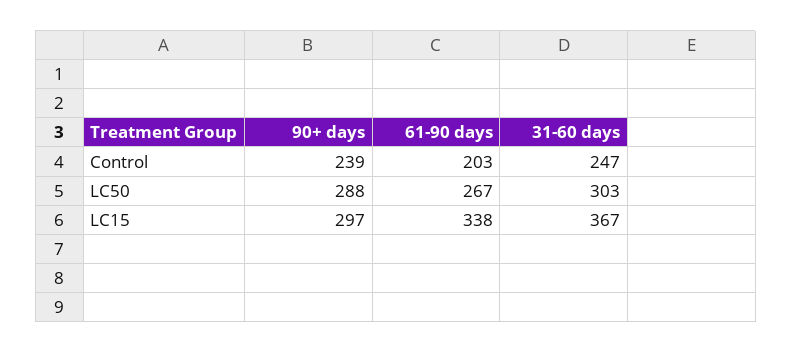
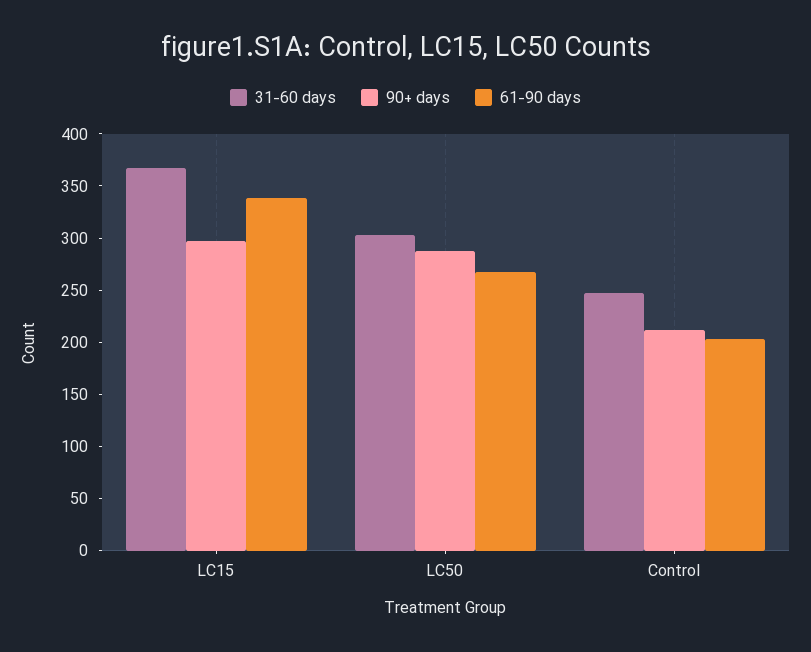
90+ days, Control: 239 -> 210

